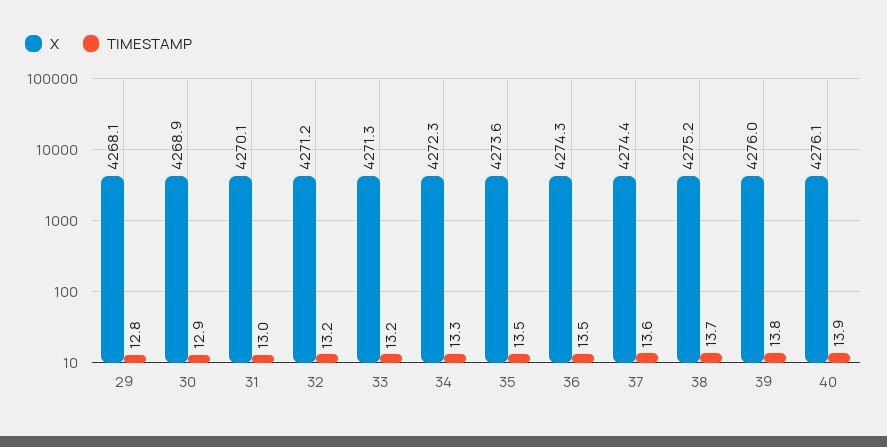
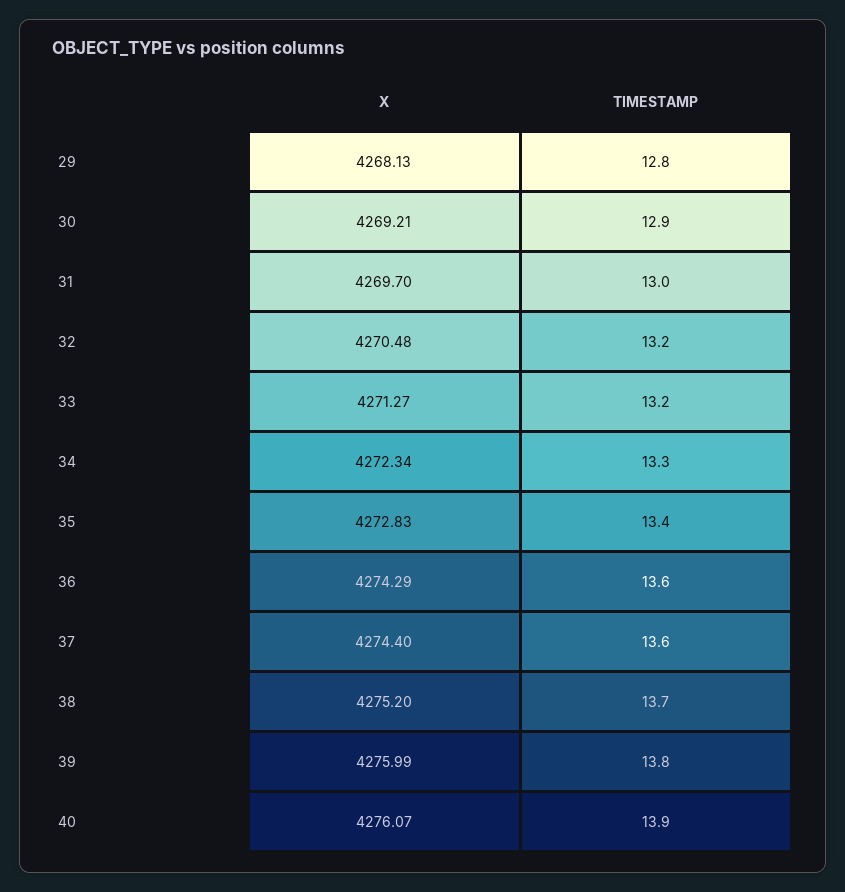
X, 30: 4268.9 -> 4269.21
X, 31: 4270.1 -> 4269.7
X, 32: 4271.2 -> 4270.48
X, 35: 4273.6 -> 4272.83
TIMESTAMP, 35: 13.5 -> 13.4
TIMESTAMP, 36: 13.5 -> 13.6

